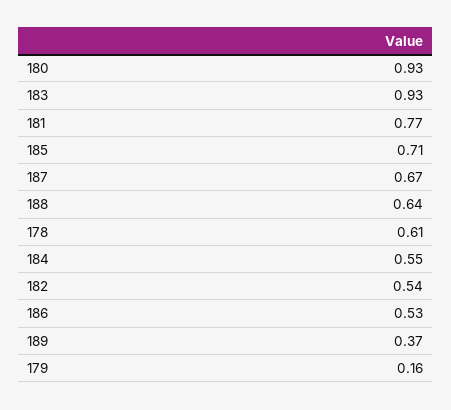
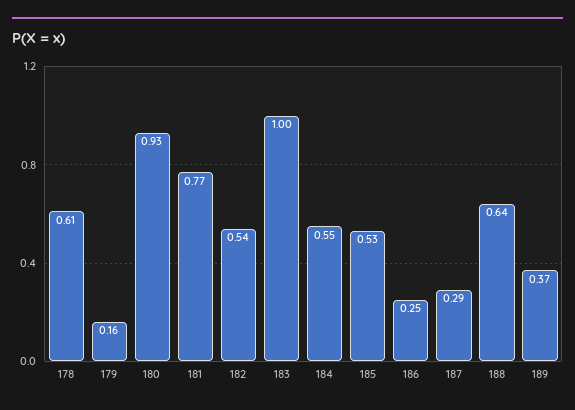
183: 0.93 -> 1
185: 0.71 -> 0.53
187: 0.67 -> 0.29
186: 0.53 -> 0.25

